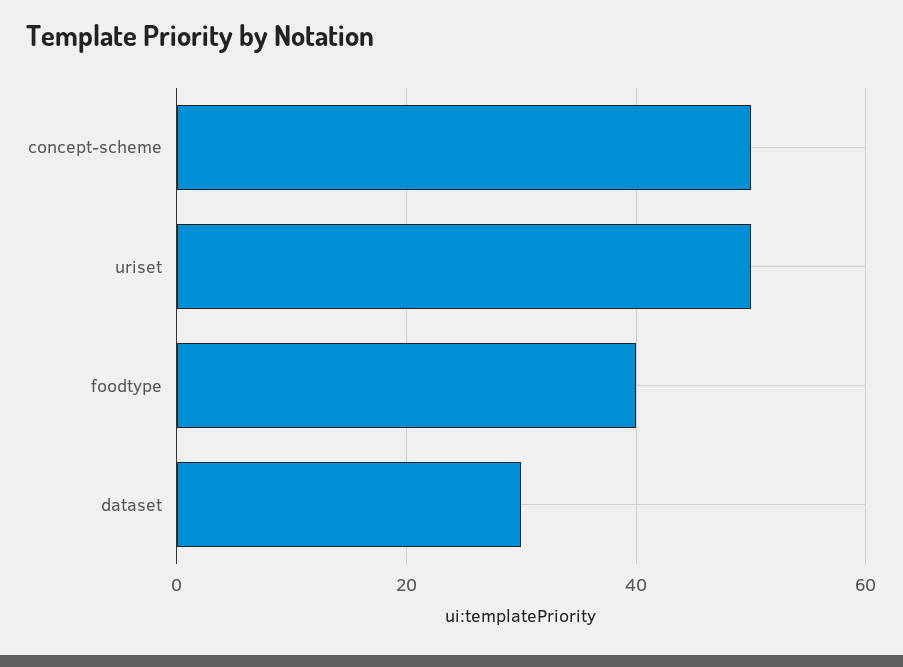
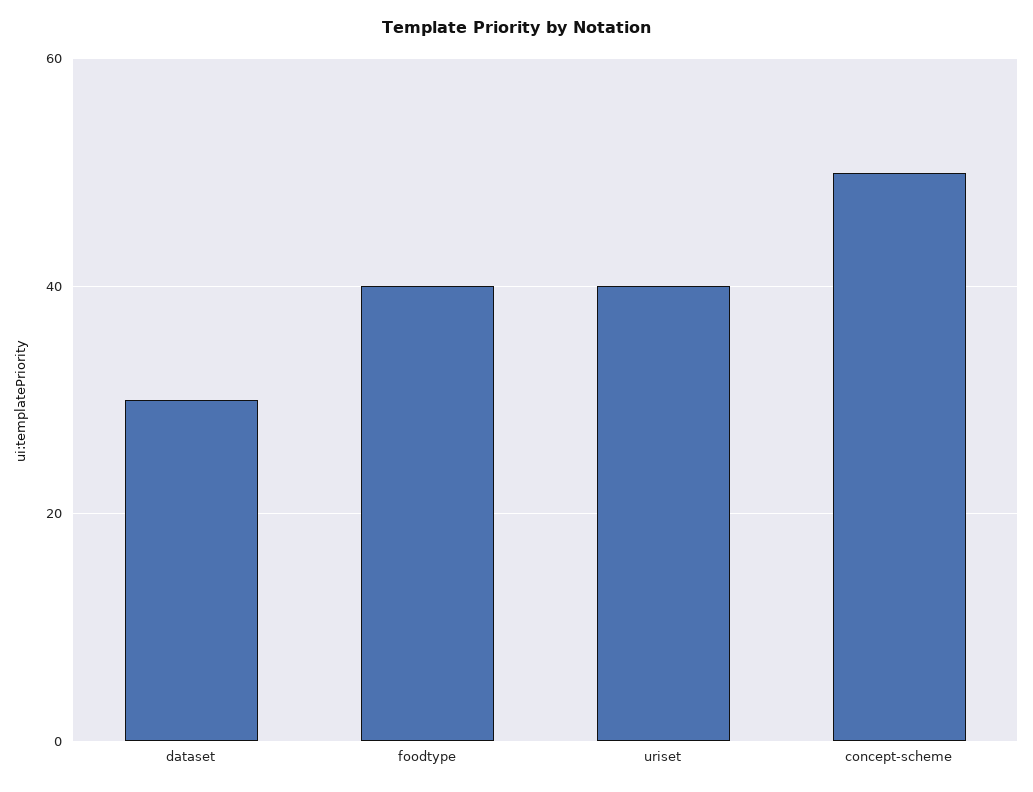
uriset: 50 -> 40

